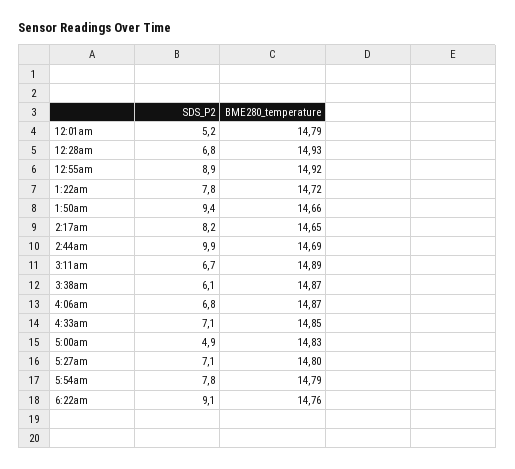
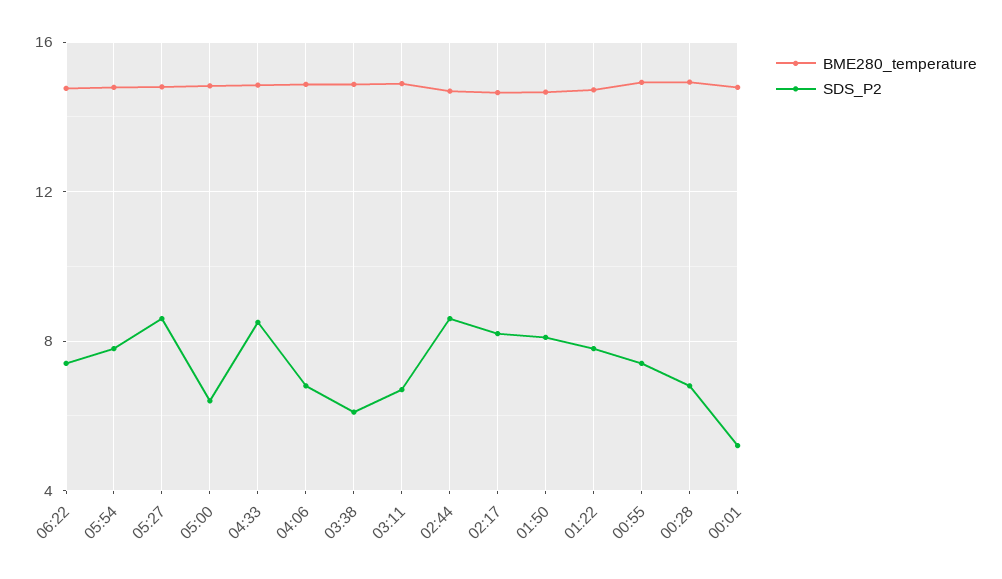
SDS_P2, 12:55am: 8.9 -> 7.5
SDS_P2, 1:50am: 9.4 -> 8
SDS_P2, 2:44am: 9.9 -> 8.5
SDS_P2, 4:33am: 7.1 -> 8.5
SDS_P2, 5:00am: 4.9 -> 6.5
SDS_P2, 5:27am: 7.1 -> 8.5
SDS_P2, 6:22am: 9.1 -> 7.5

